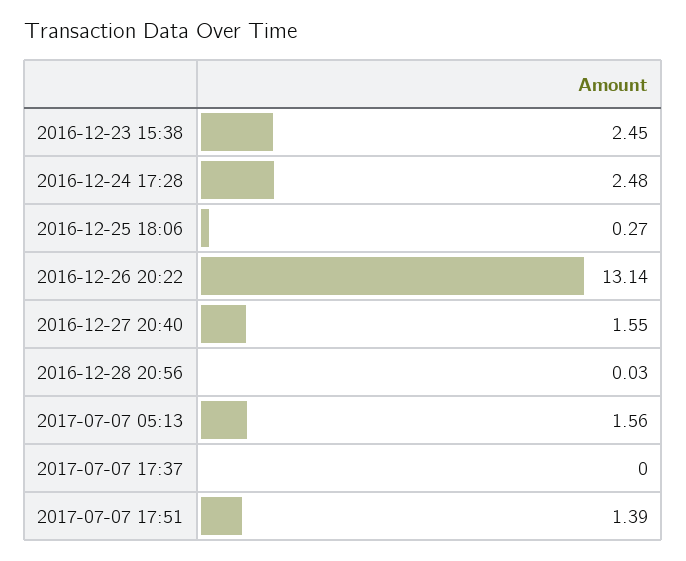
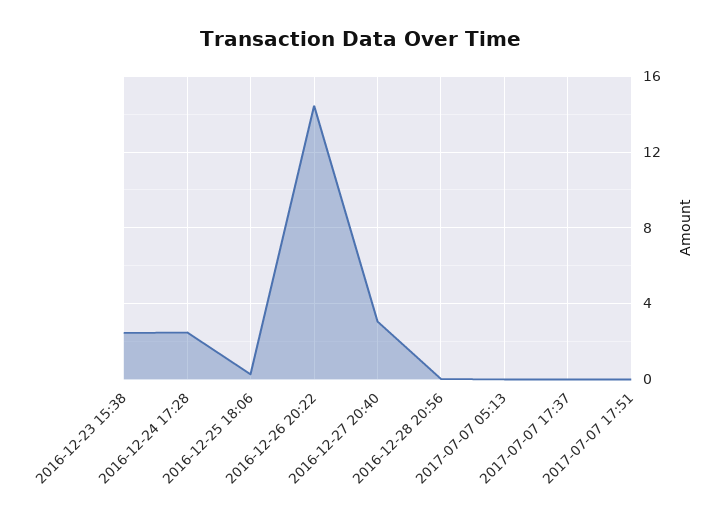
2016-12-26 20:22: 13.14 -> 14.5
2016-12-27 20:40: 1.55 -> 3
2017-07-07 05:13: 1.56 -> 0
2017-07-07 17:51: 1.39 -> 0

